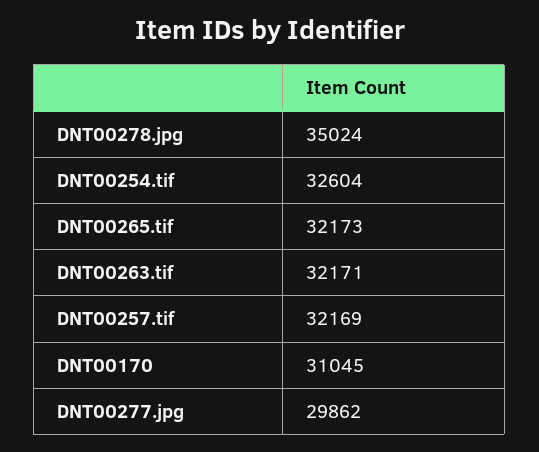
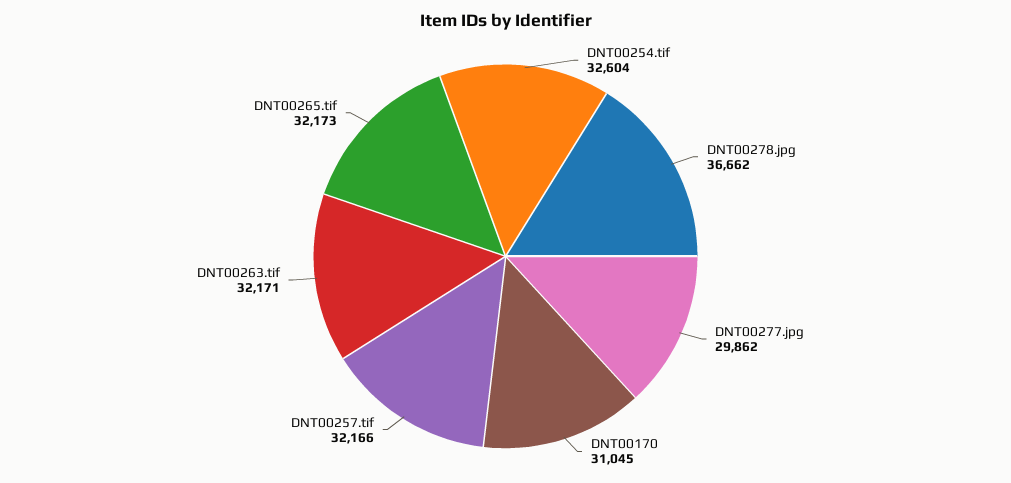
DNT00278.jpg: 35024 -> 36662
DNT00257.tif: 32169 -> 32166

